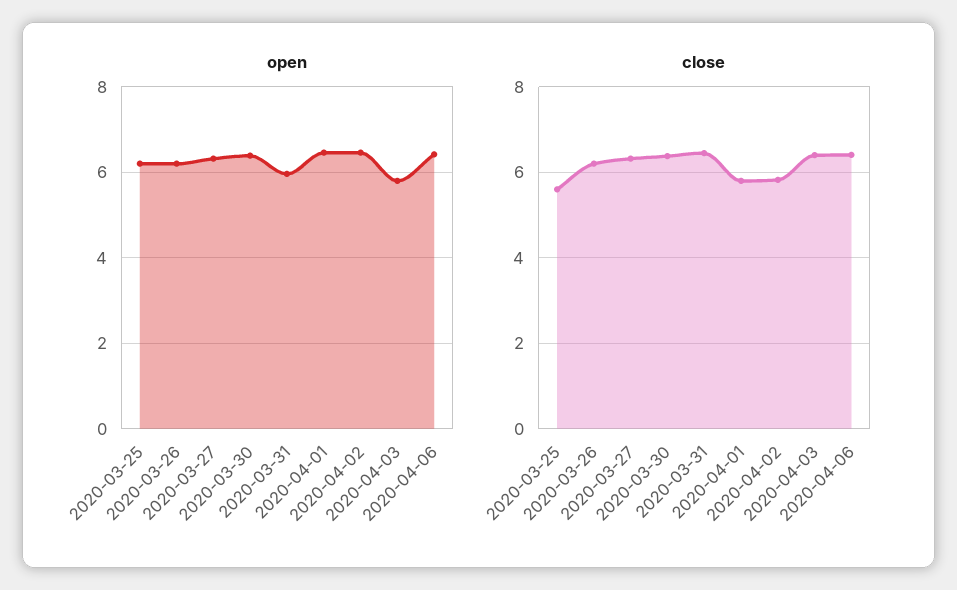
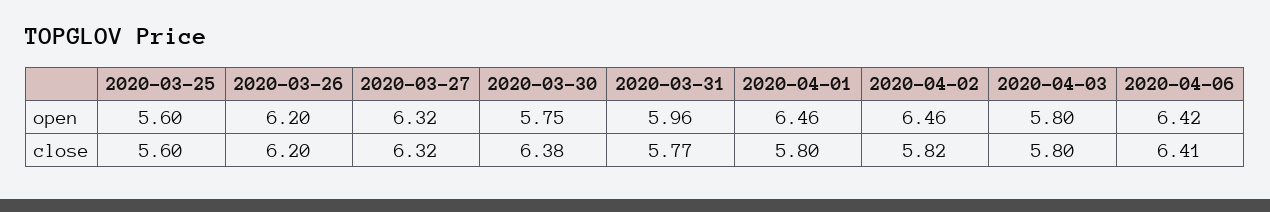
open, 2020-03-25: 6.2 -> 5.6
open, 2020-03-30: 6.4 -> 5.75
close, 2020-03-31: 6.4 -> 5.77
close, 2020-04-03: 6.4 -> 5.8

